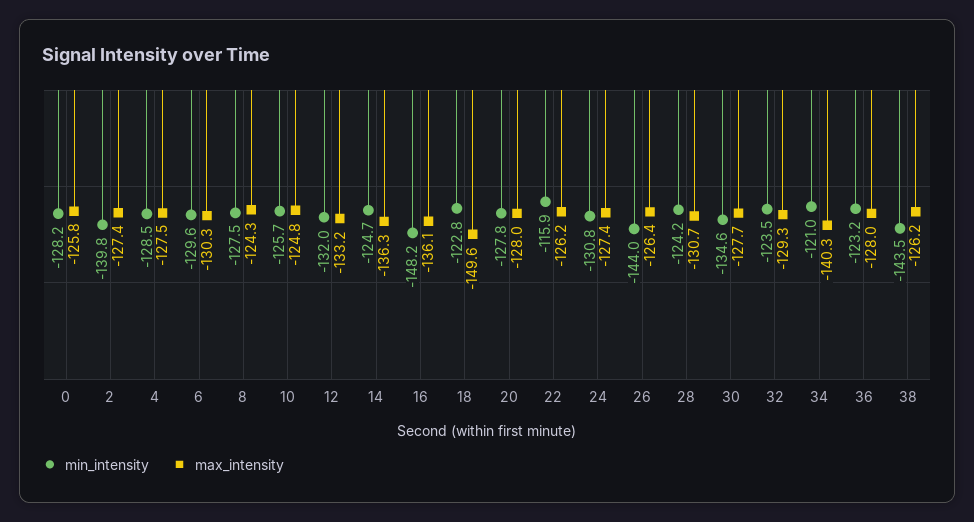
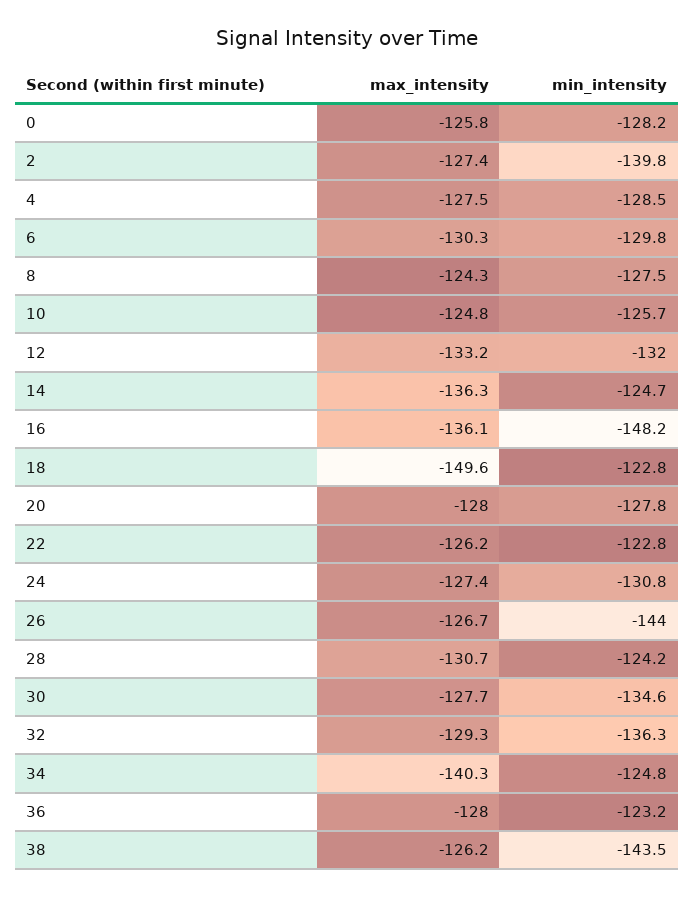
min_intensity, 6: -129.6 -> -129.8
min_intensity, 22: -115.9 -> -122.8
max_intensity, 26: -126.4 -> -126.7
min_intensity, 32: -123.5 -> -136.3
min_intensity, 34: -121 -> -124.8

